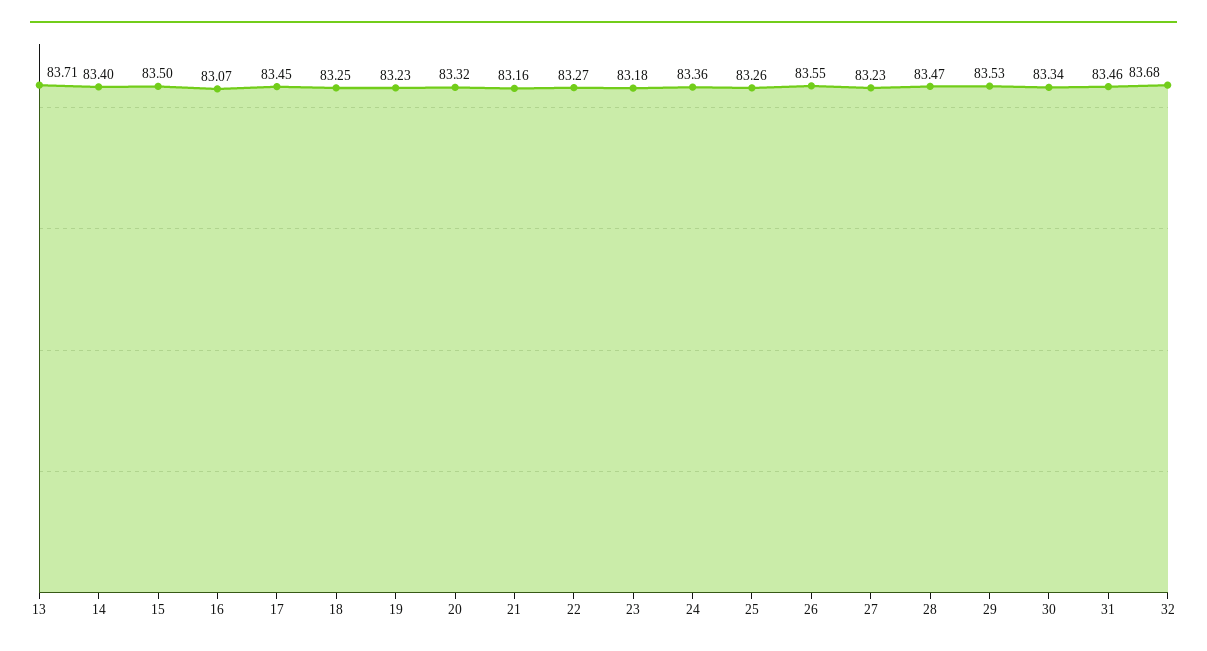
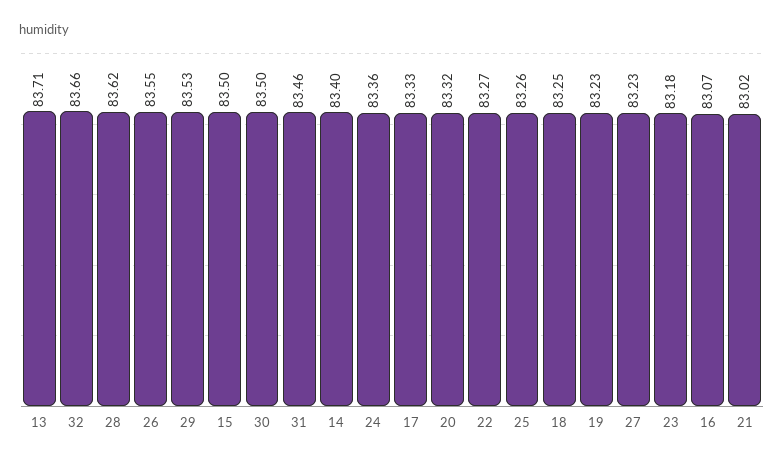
17: 83.45 -> 83.33
21: 83.16 -> 83.02
28: 83.47 -> 83.62
30: 83.34 -> 83.5
32: 83.68 -> 83.66

